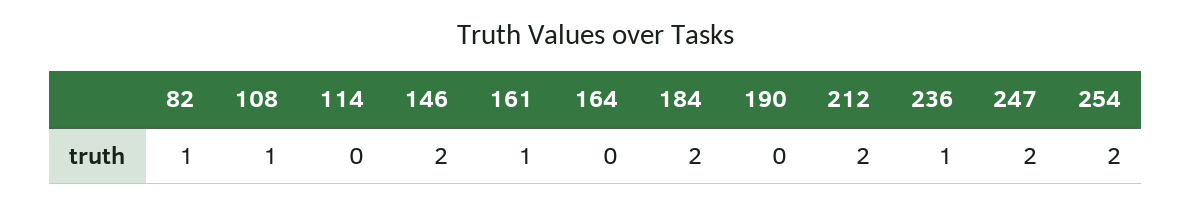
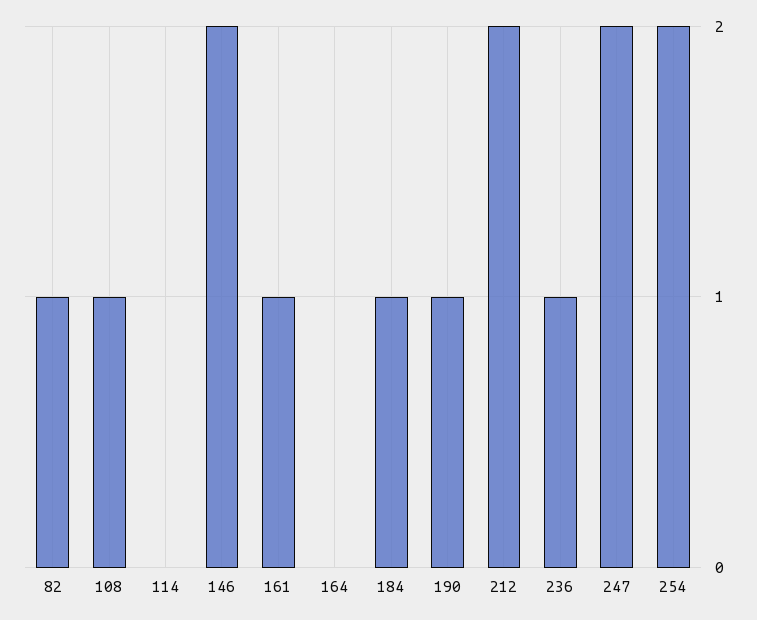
184: 2 -> 1
190: 0 -> 1

